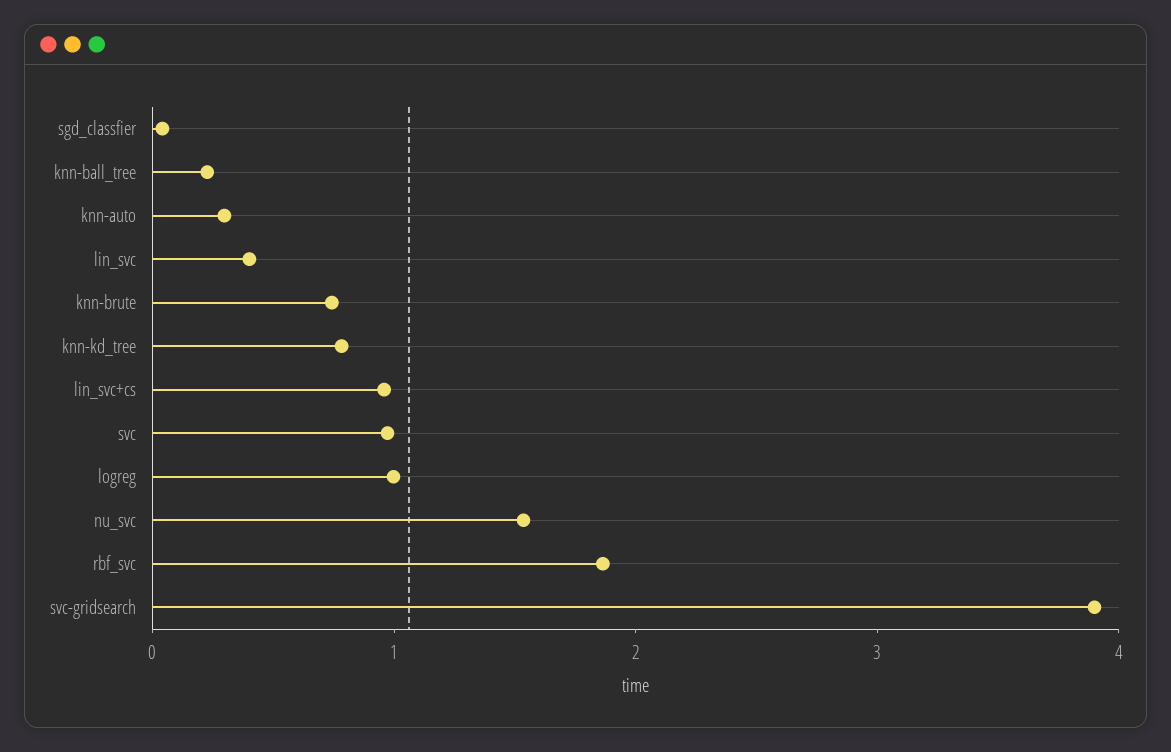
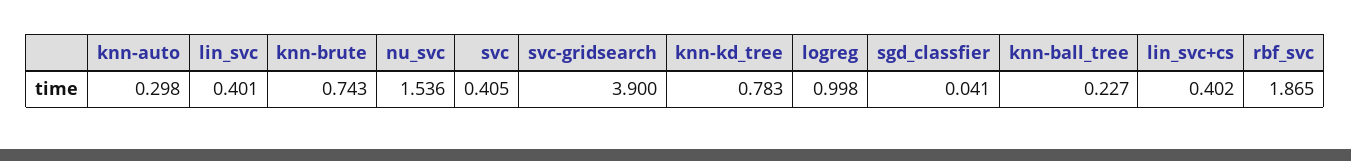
lin_svc+cs: 1 -> 0.402
svc: 1 -> 0.405

